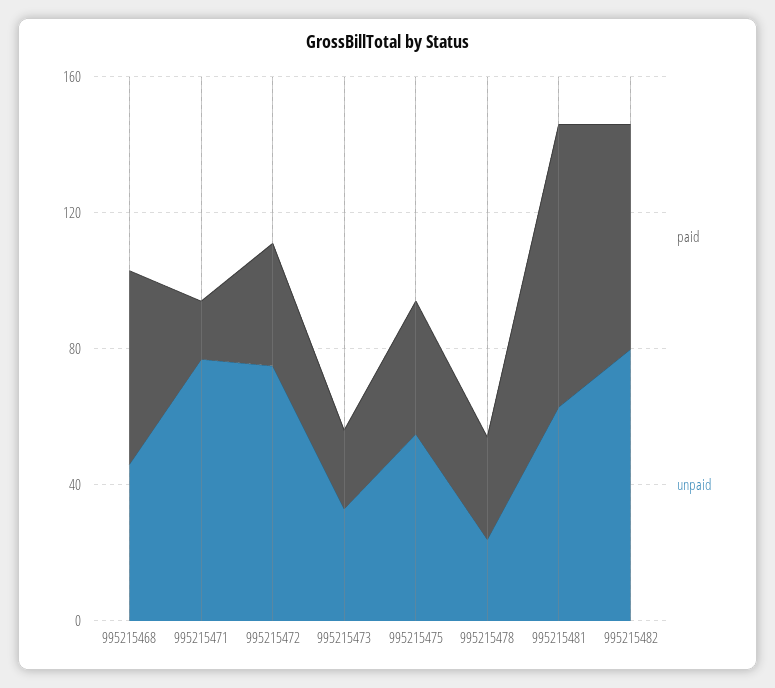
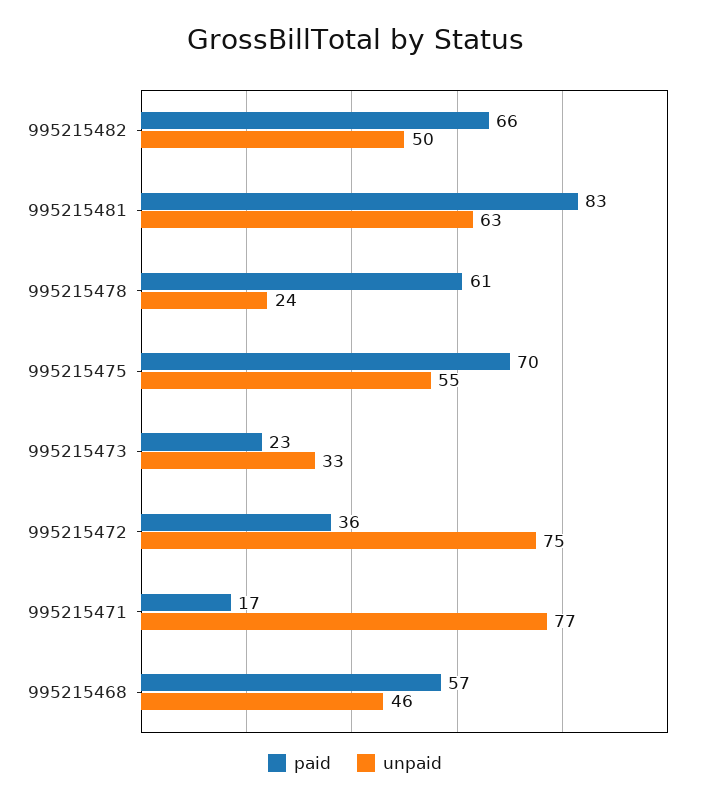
paid, 995215475: 40 -> 70
paid, 995215478: 30 -> 61
unpaid, 995215482: 80 -> 50

